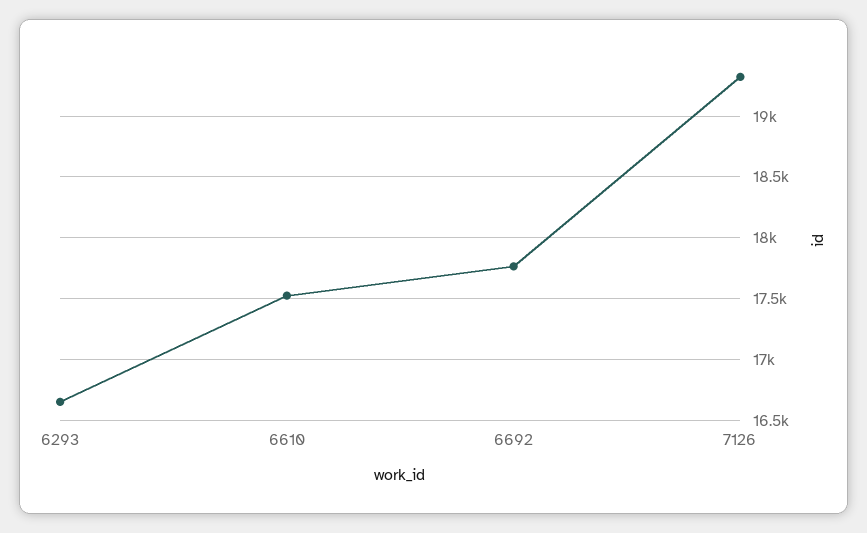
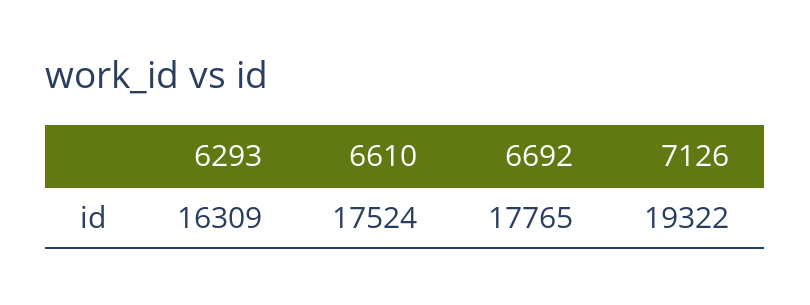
6293: 16650 -> 16309

